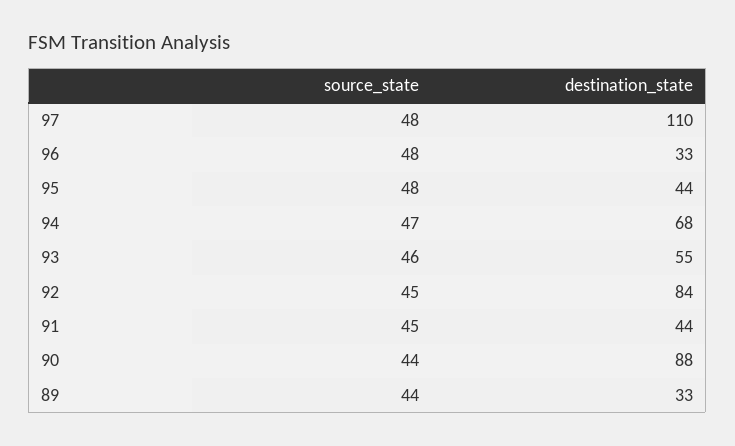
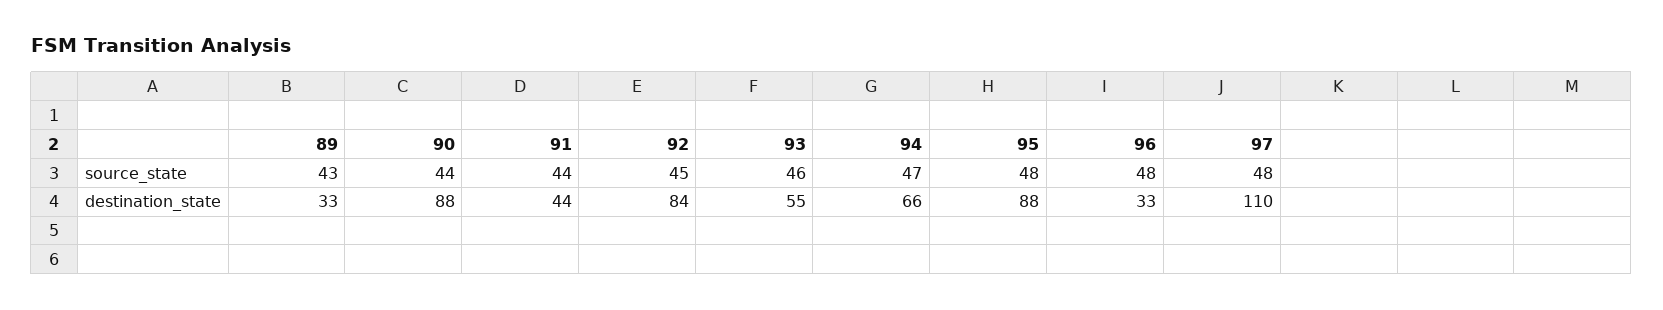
destination_state, 95: 44 -> 88
destination_state, 94: 68 -> 66
source_state, 91: 45 -> 44
source_state, 89: 44 -> 43

